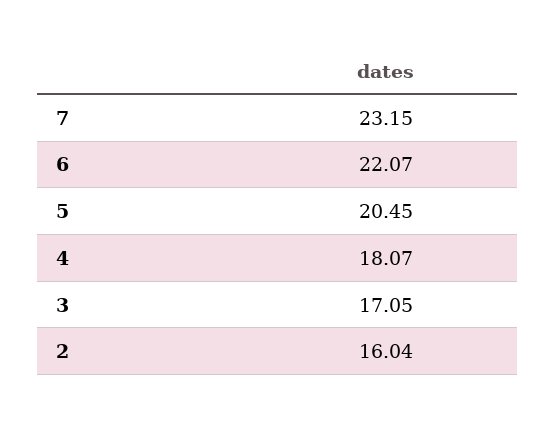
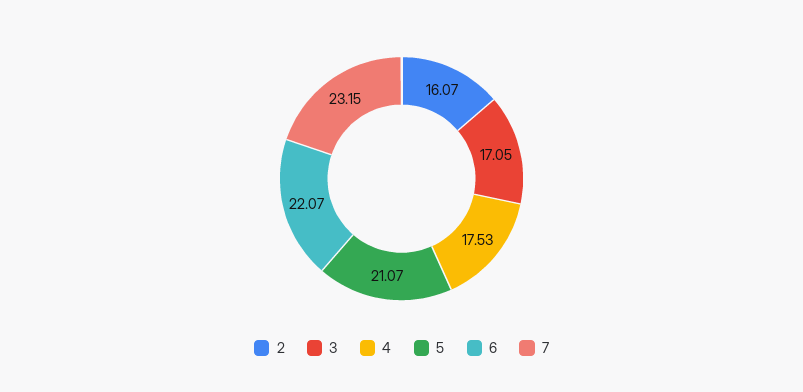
5: 20.45 -> 21.07
4: 18.07 -> 17.53
2: 16.04 -> 16.07

